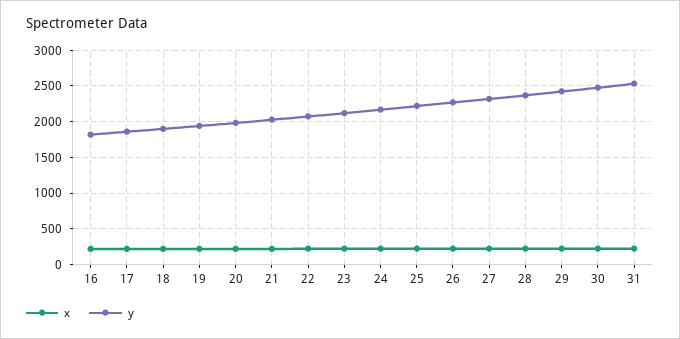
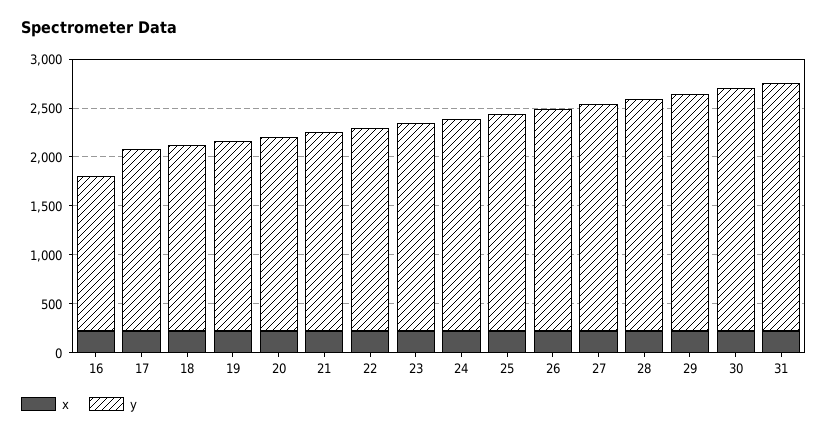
y, 16: 1800 -> 1600

